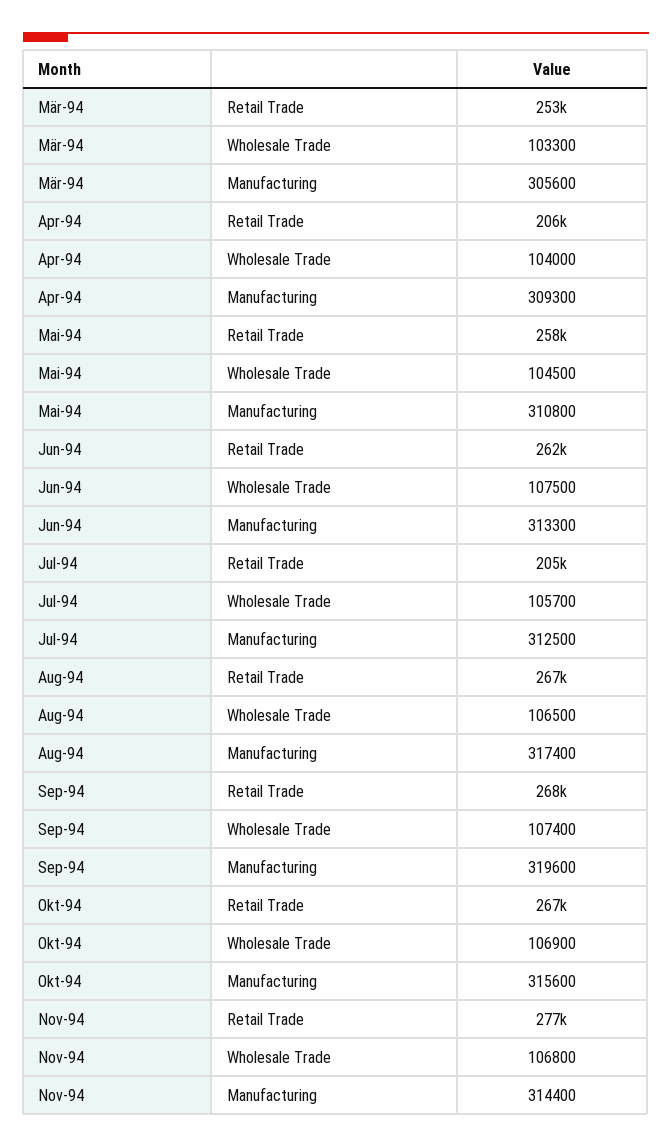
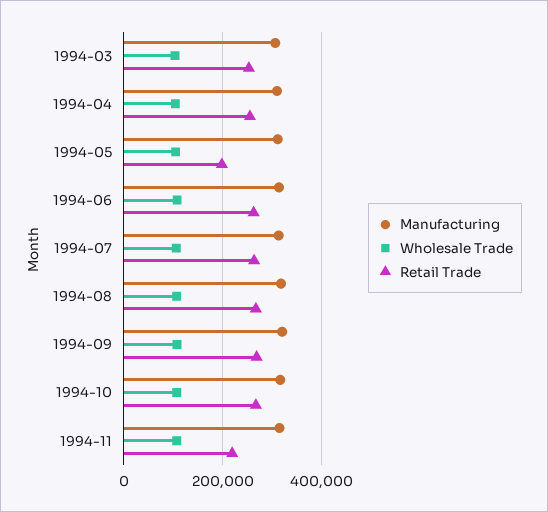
Retail Trade, Apr-94: 206000 -> 260000
Retail Trade, Mai-94: 258000 -> 200000
Retail Trade, Jul-94: 205000 -> 260000
Retail Trade, Nov-94: 277000 -> 220000

